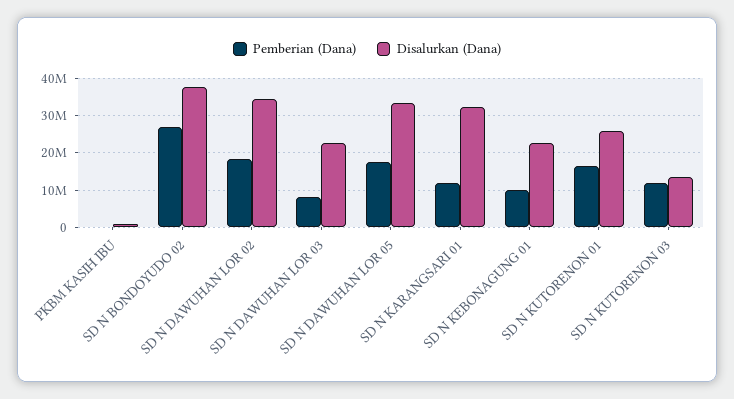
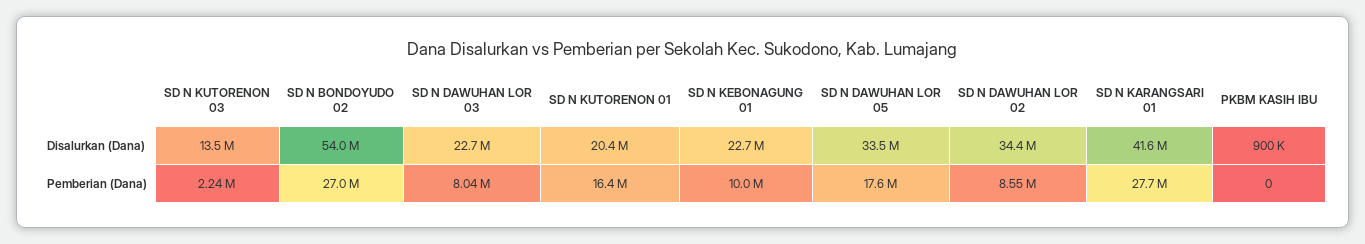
Disalurkan (Dana), SD N BONDOYUDO 02: 38000000 -> 54000000
Pemberian (Dana), SD N DAWUHAN LOR 02: 18000000 -> 8550000
Pemberian (Dana), SD N KARANGSARI 01: 12000000 -> 27700000
Disalurkan (Dana), SD N KARANGSARI 01: 32000000 -> 41600000
Disalurkan (Dana), SD N KUTORENON 01: 26000000 -> 20400000
Pemberian (Dana), SD N KUTORENON 03: 12000000 -> 2240000

